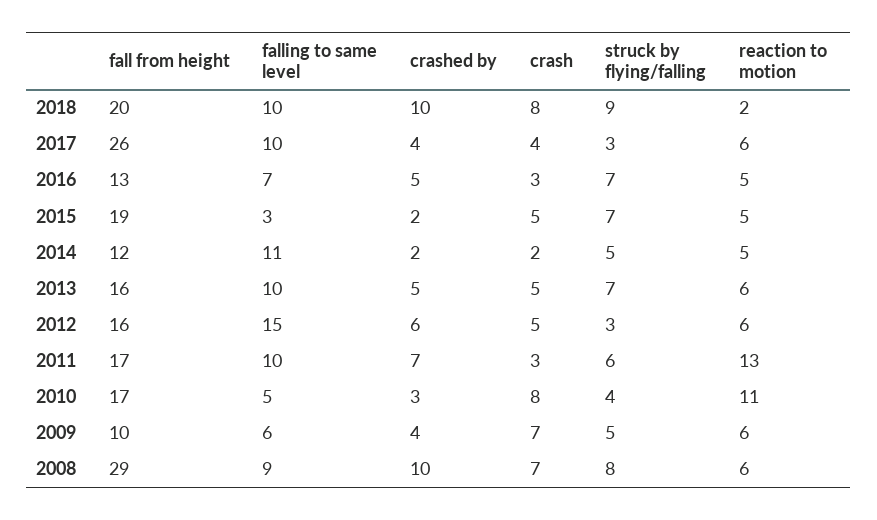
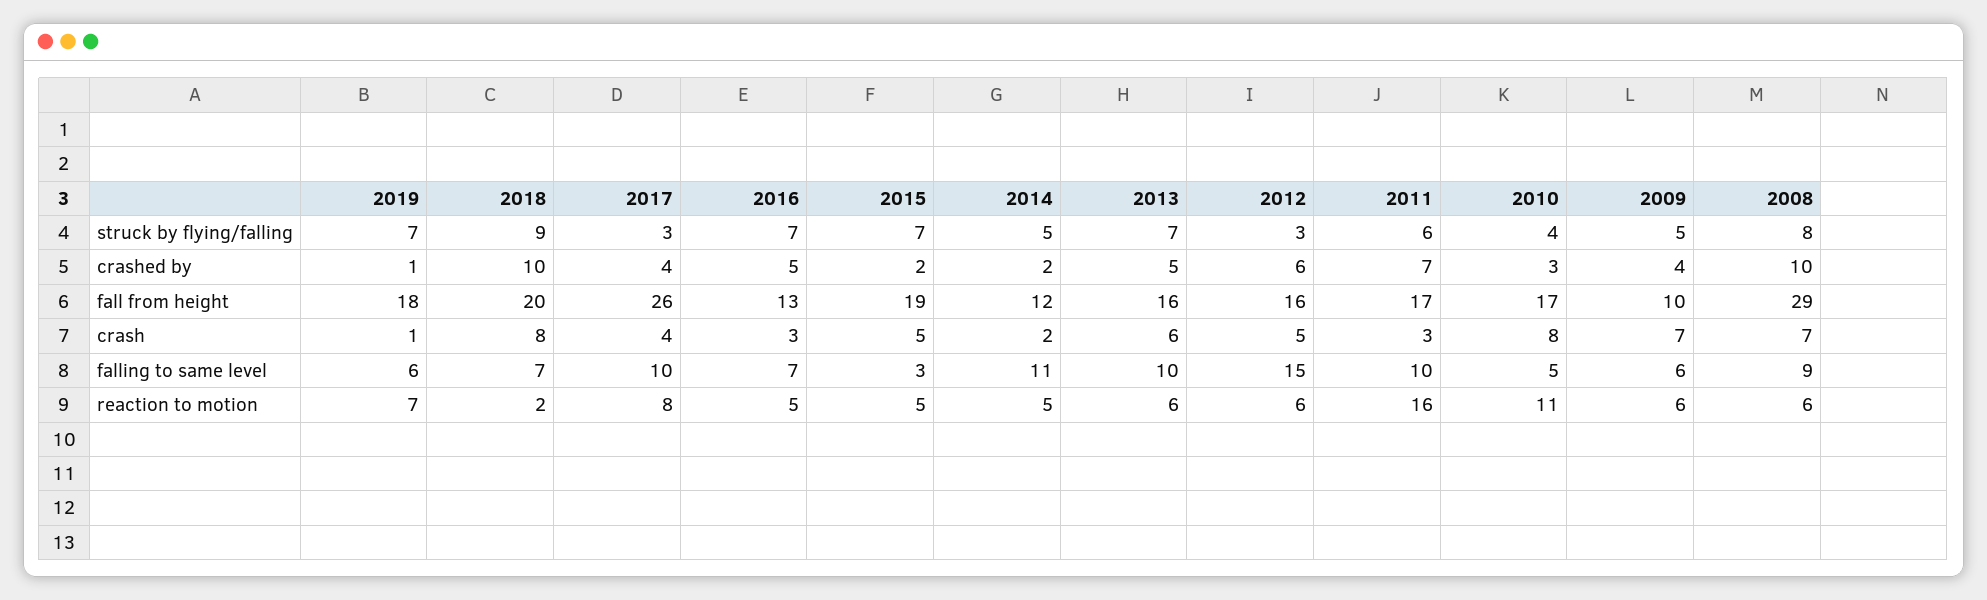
falling to same level, 2018: 10 -> 7
reaction to motion, 2017: 6 -> 8
crash, 2013: 5 -> 6
reaction to motion, 2011: 13 -> 16
struck by flying/falling, 2019: none -> 7
crashed by, 2019: none -> 1
fall from height, 2019: none -> 18
crash, 2019: none -> 1
falling to same level, 2019: none -> 6
reaction to motion, 2019: none -> 7

